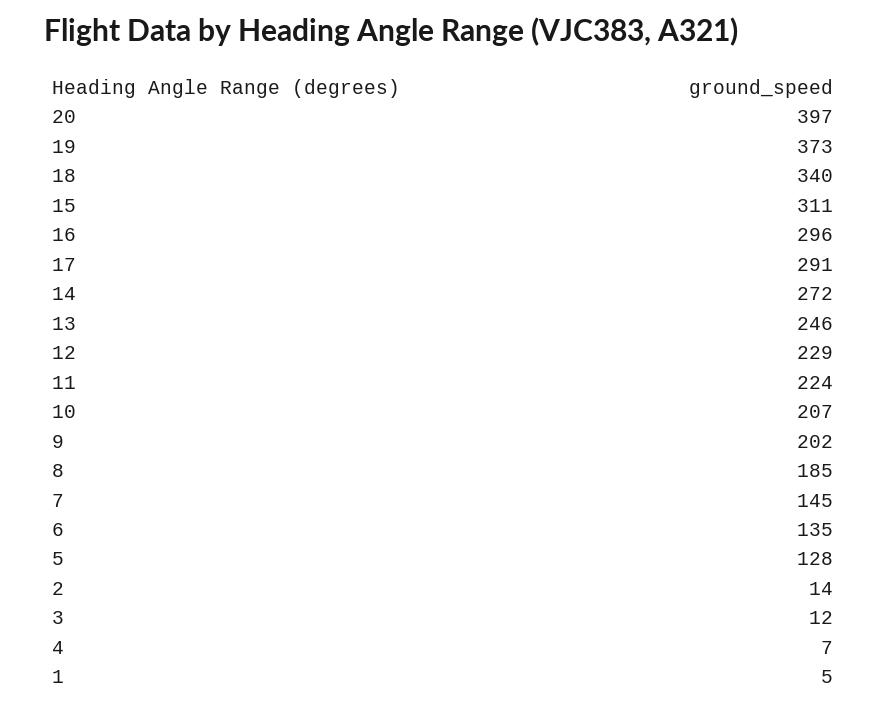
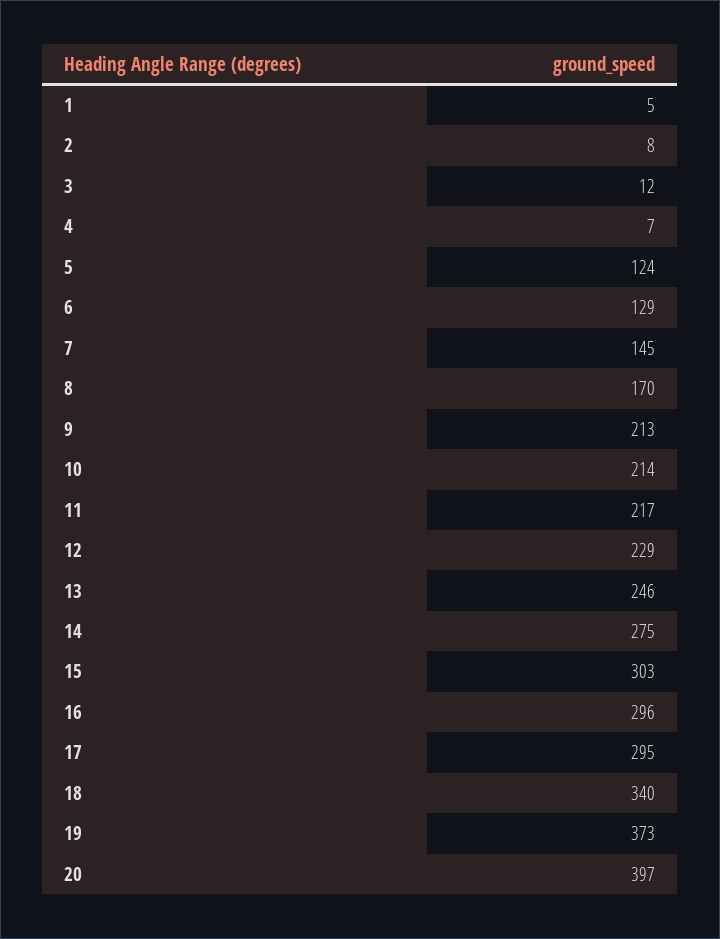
15: 311 -> 303
17: 291 -> 295
14: 272 -> 275
11: 224 -> 217
10: 207 -> 214
9: 202 -> 213
8: 185 -> 170
6: 135 -> 129
5: 128 -> 124
2: 14 -> 8

